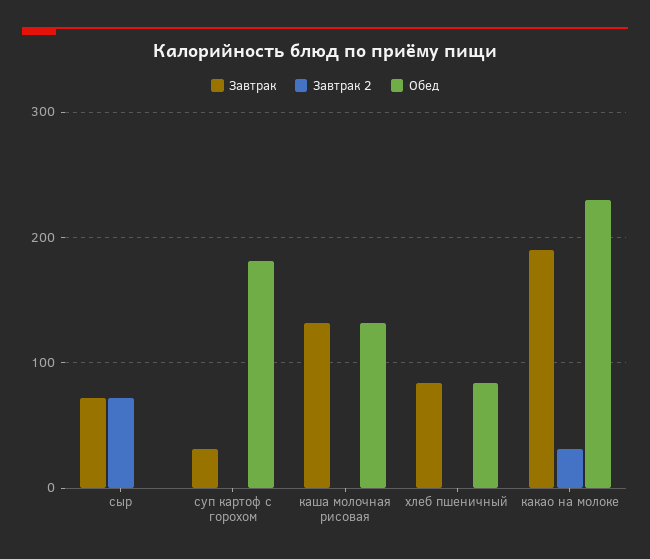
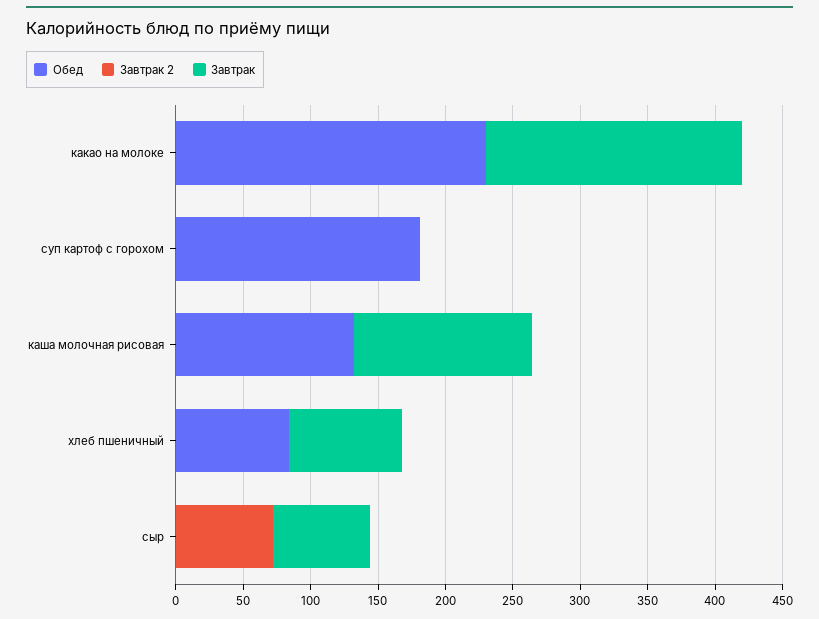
Завтрак, суп картоф с горохом: 30 -> 0
Завтрак 2, какао на молоке: 30 -> 0

